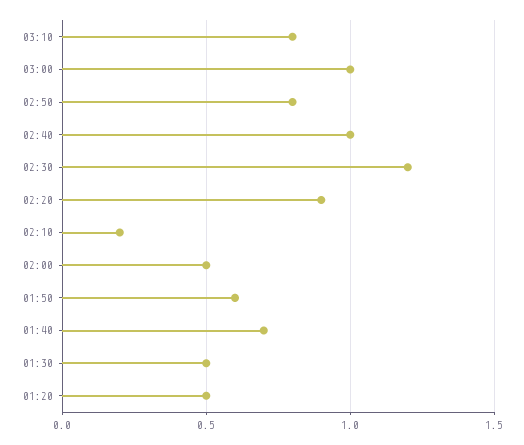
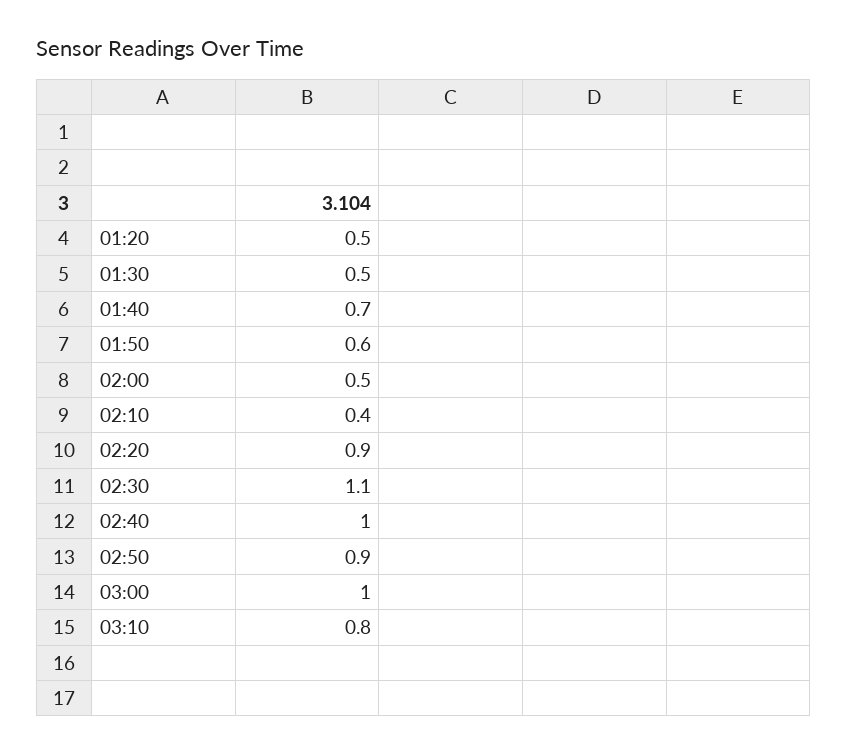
02:50: 0.8 -> 0.9
02:30: 1.2 -> 1.1
02:10: 0.2 -> 0.4

